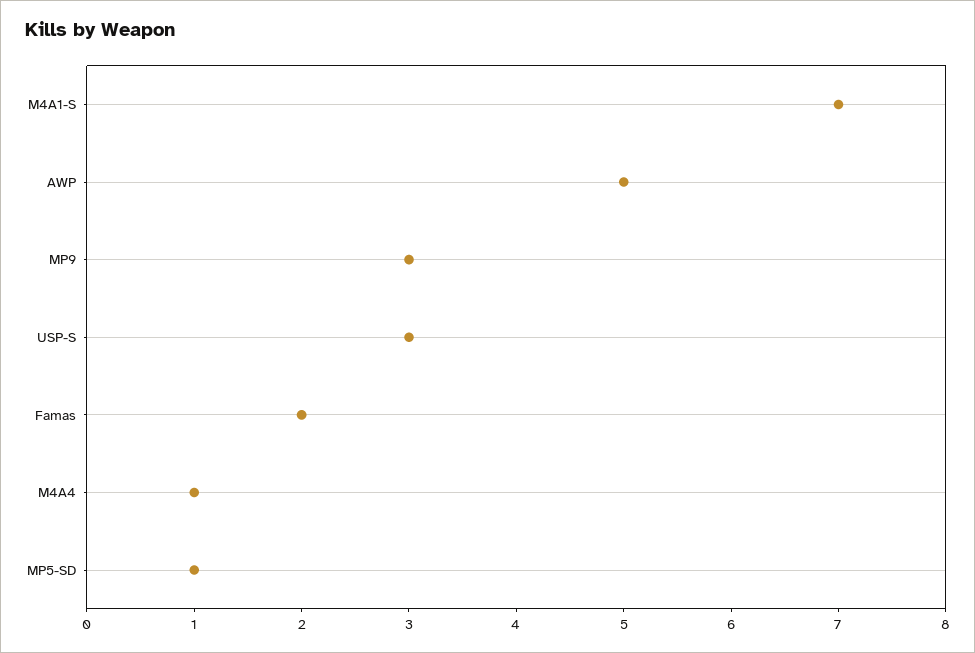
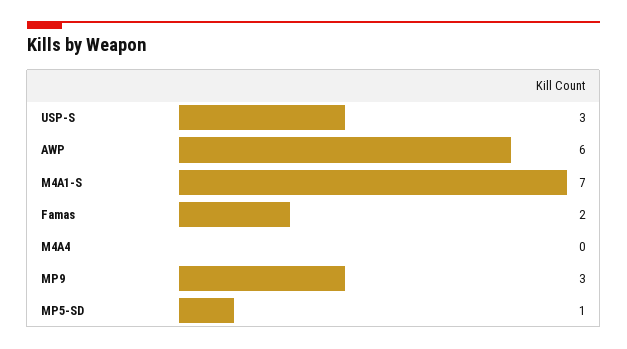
AWP: 5 -> 6
M4A4: 1 -> 0

